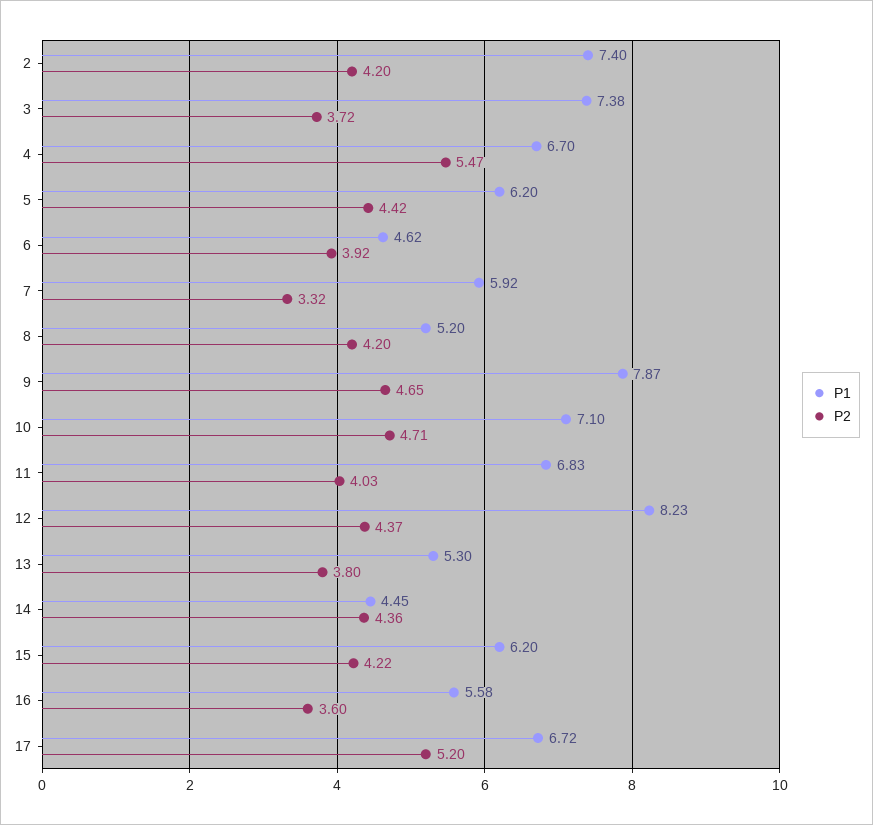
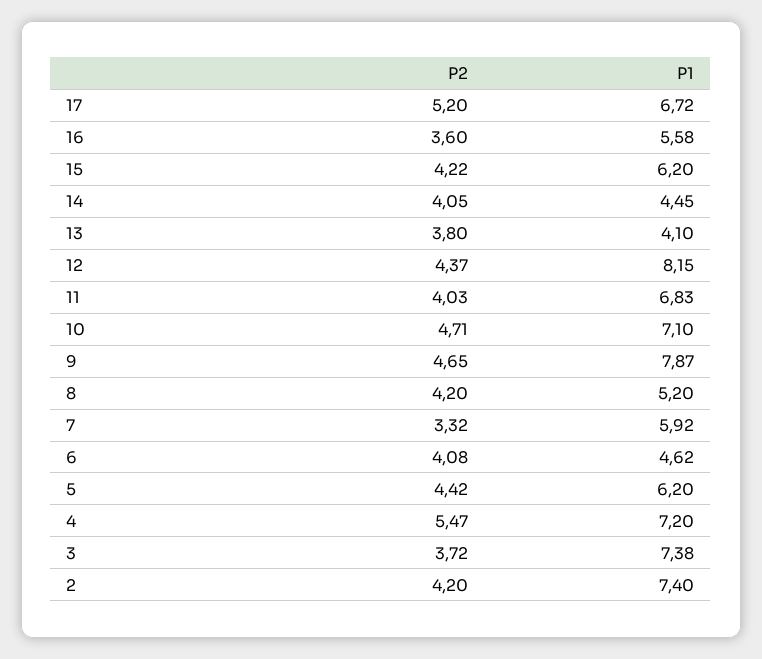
P1, 4: 6.7 -> 7.2
P2, 6: 3.92 -> 4.08
P1, 12: 8.23 -> 8.15
P1, 13: 5.3 -> 4.1
P2, 14: 4.36 -> 4.05

